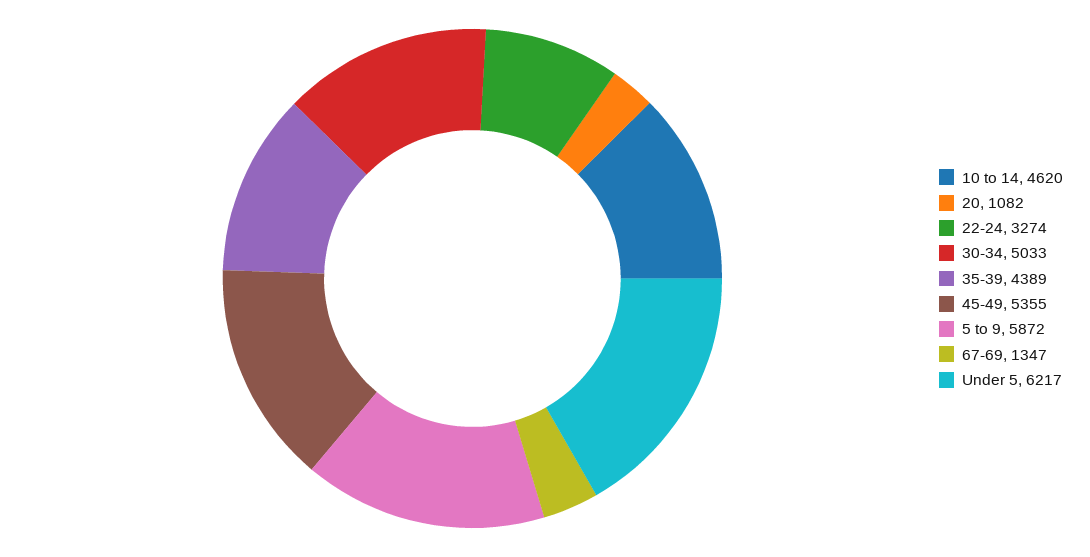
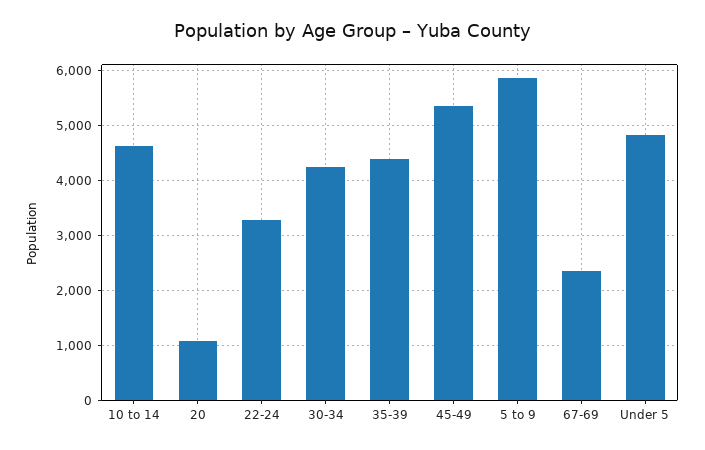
30-34: 5033 -> 4200
67-69: 1347 -> 2400
Under 5: 6217 -> 4800

